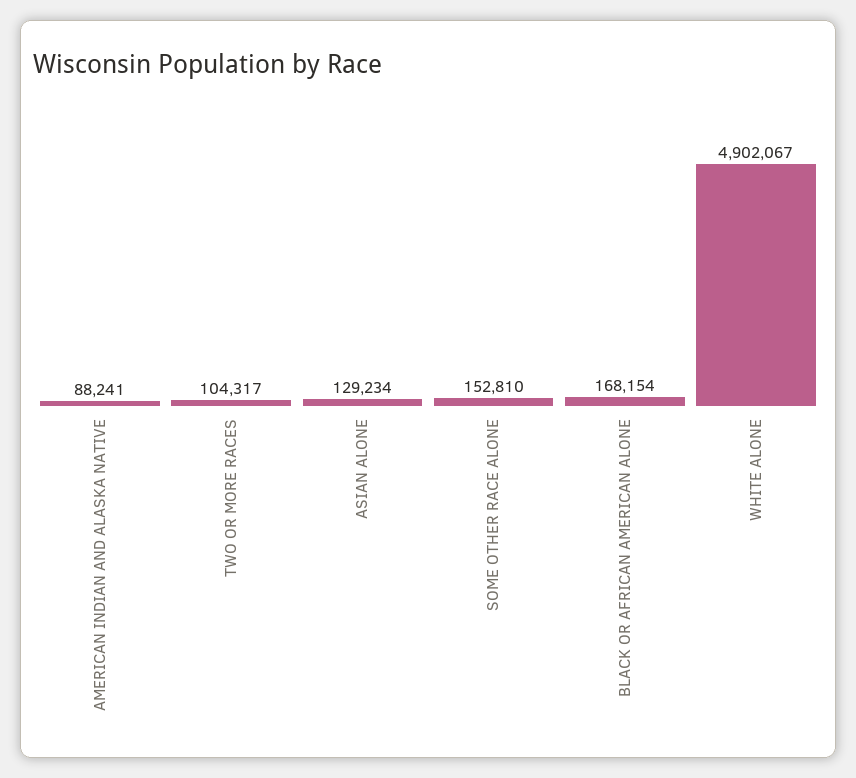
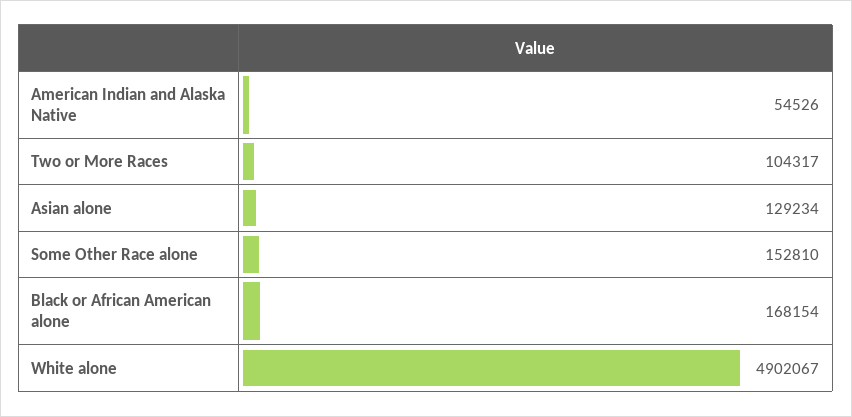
AMERICAN INDIAN AND ALASKA NATIVE: 88241 -> 54526

